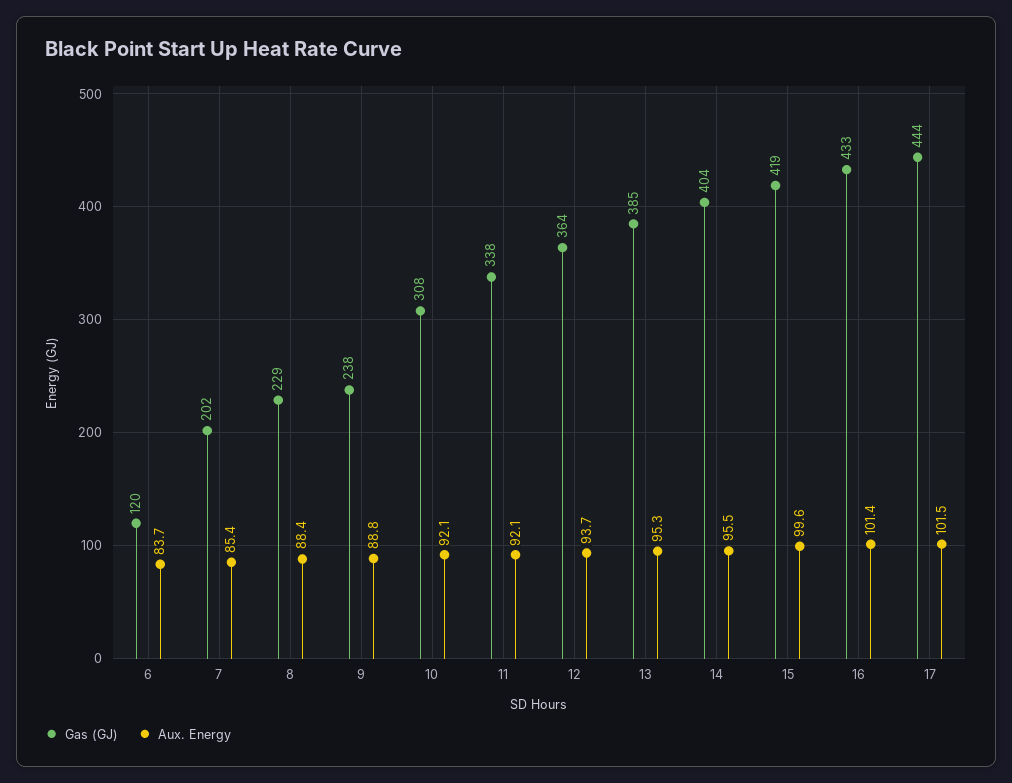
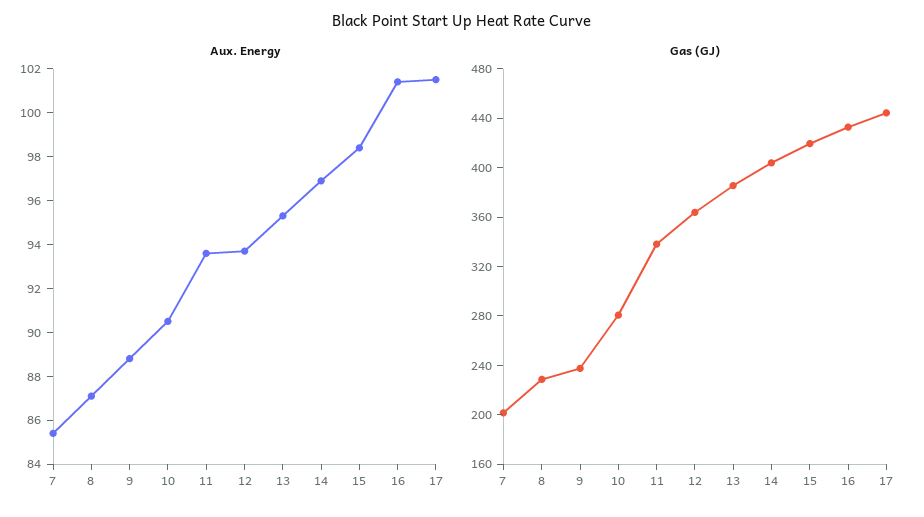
Gas (GJ), 6: 120 -> none
Aux. Energy, 6: 83.7 -> none
Aux. Energy, 8: 88.4 -> 87
Gas (GJ), 10: 308 -> 280
Aux. Energy, 10: 92.1 -> 90.5
Aux. Energy, 11: 92.1 -> 93.5
Aux. Energy, 14: 95.5 -> 97
Aux. Energy, 15: 99.6 -> 98.5

